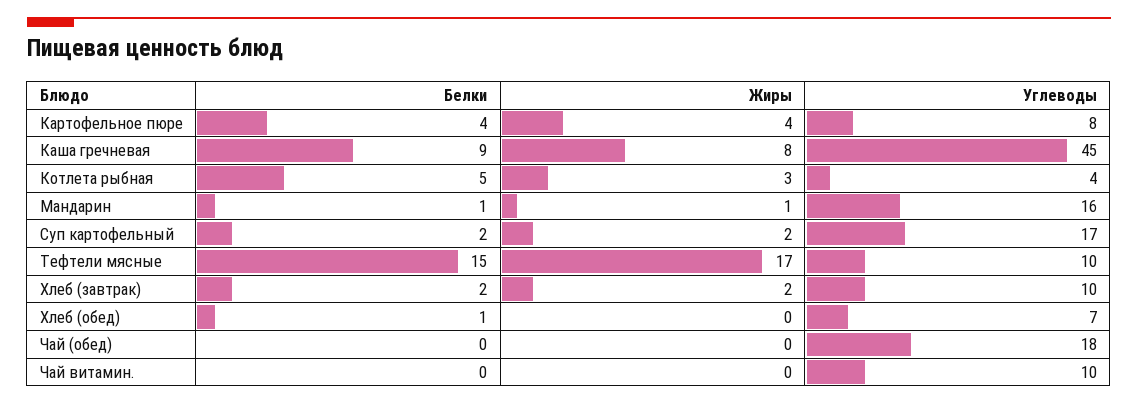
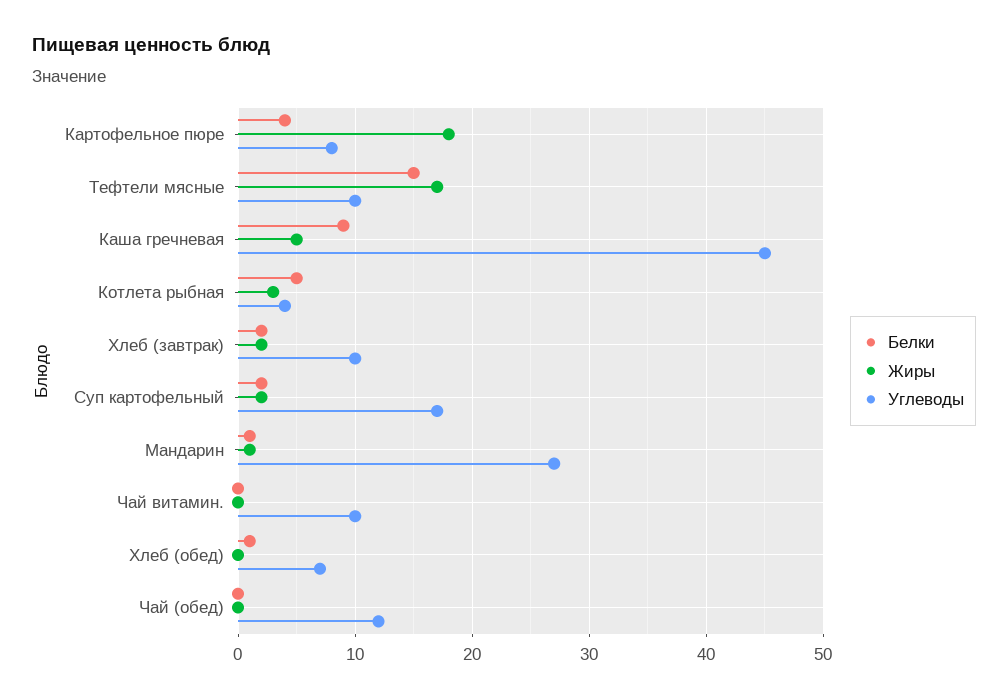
Жиры, Картофельное пюре: 4 -> 18
Жиры, Каша гречневая: 8 -> 5
Углеводы, Мандарин: 16 -> 27
Углеводы, Чай (обед): 18 -> 12

